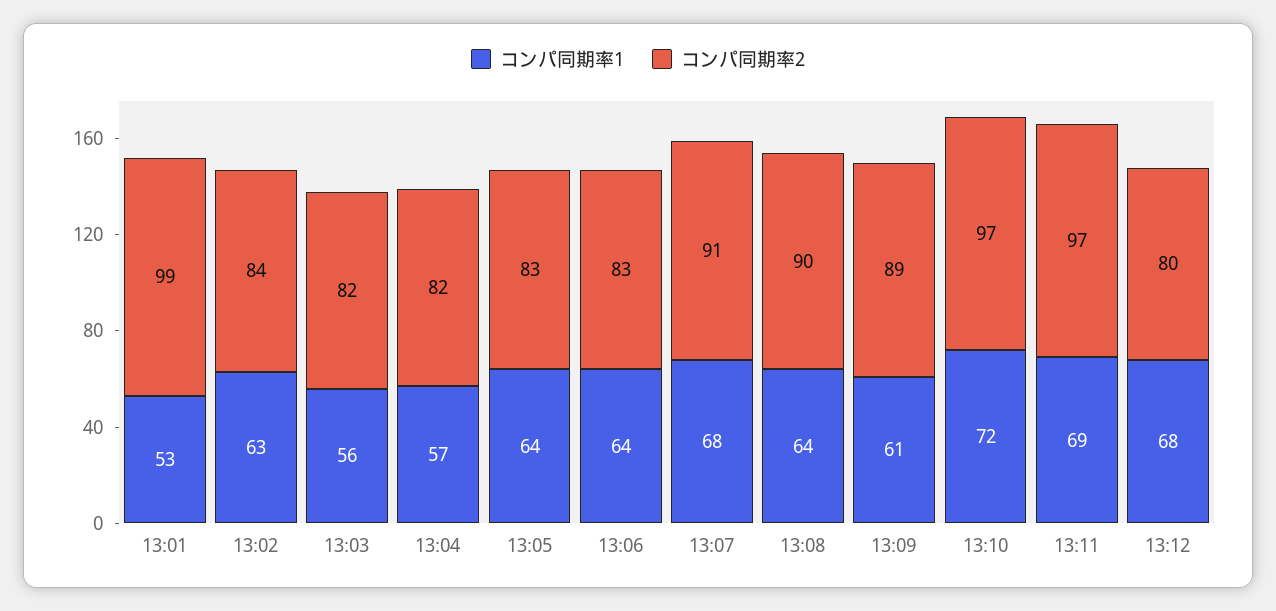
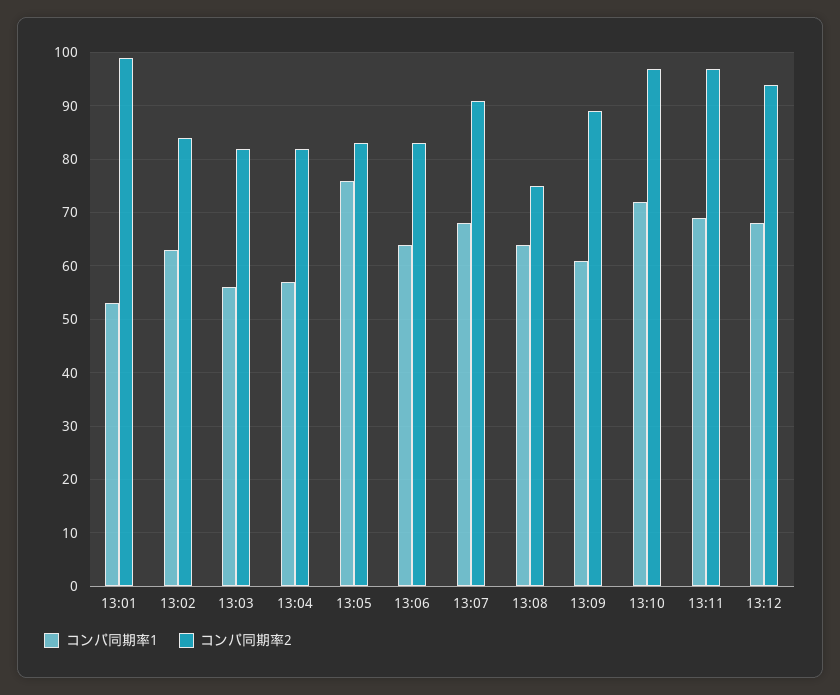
コンパ同期率1, 13:05: 64 -> 75
コンパ同期率2, 13:08: 90 -> 75
コンパ同期率2, 13:12: 80 -> 95

